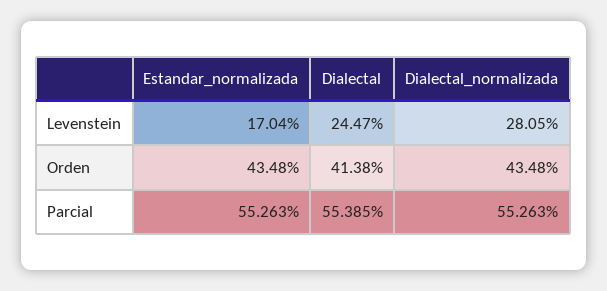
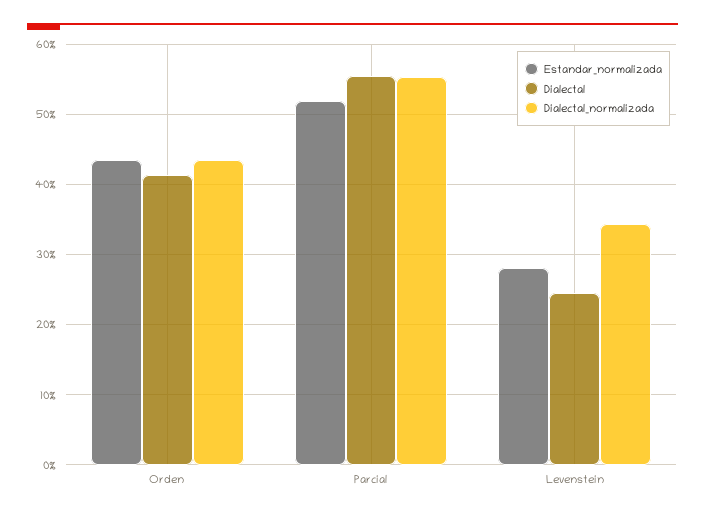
Estandar_normalizada, Levenstein: 17.04 -> 28
Dialectal_normalizada, Levenstein: 28.05 -> 34
Estandar_normalizada, Parcial: 55.263 -> 52

